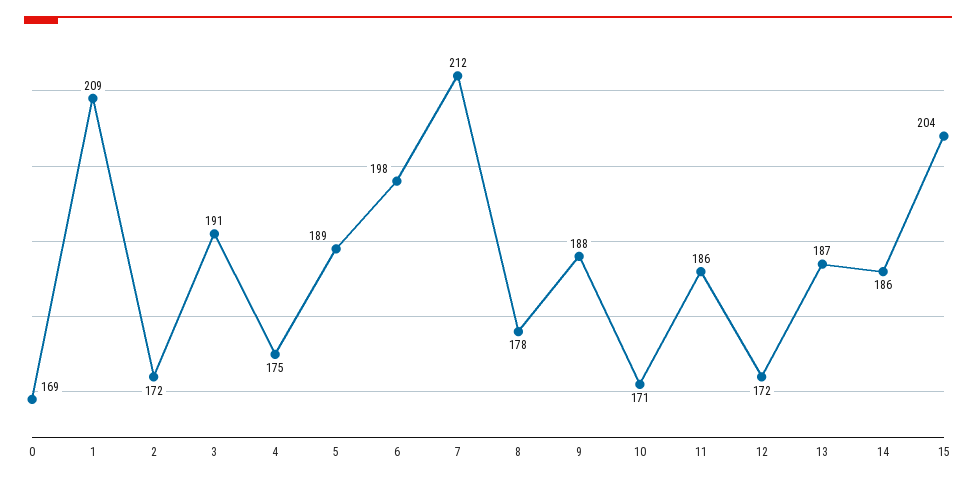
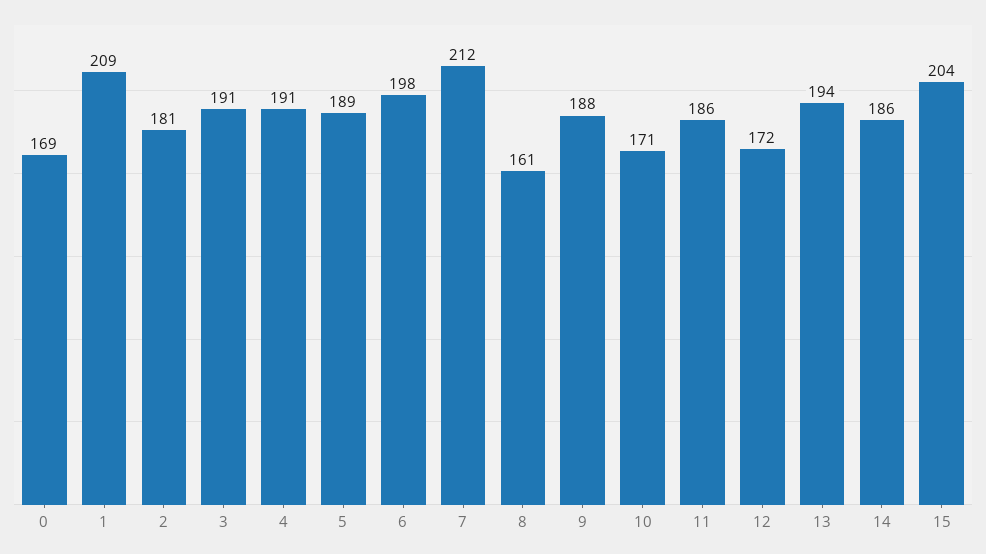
2: 172 -> 181
4: 175 -> 191
8: 178 -> 161
13: 187 -> 194

